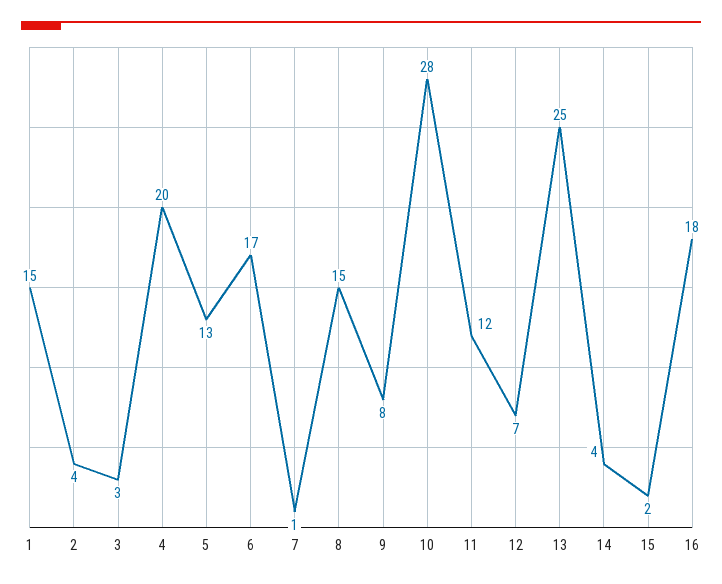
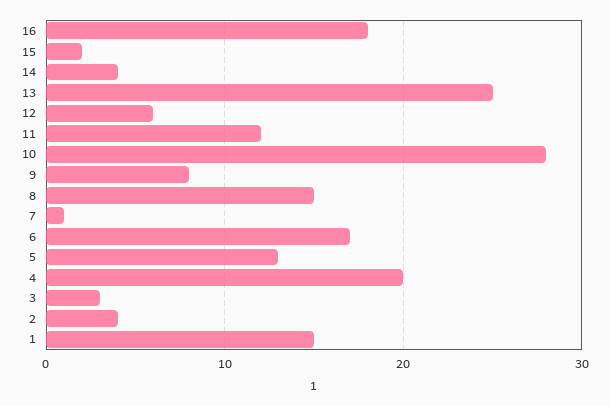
12: 7 -> 6

